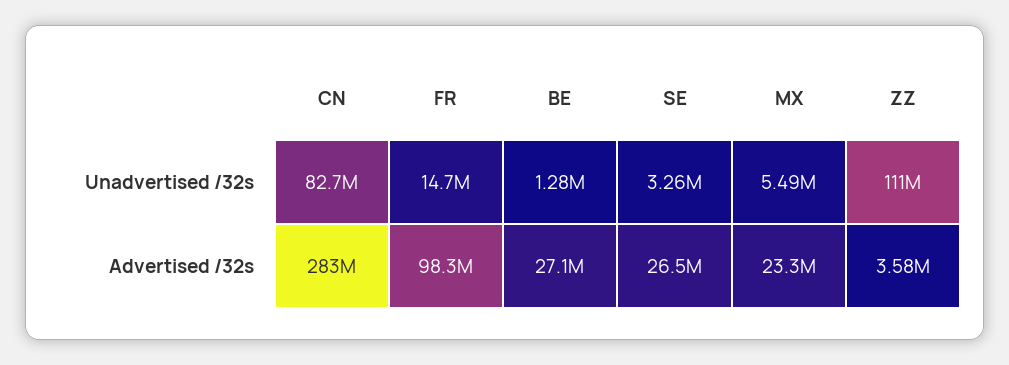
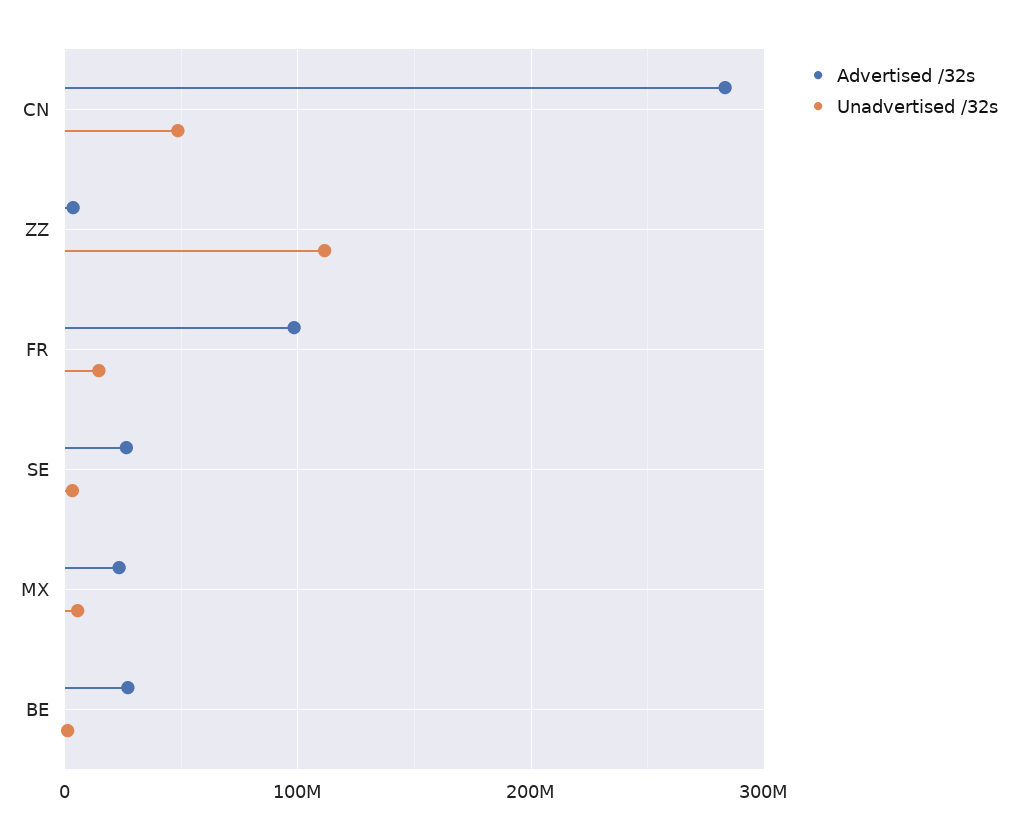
Unadvertised /32s, CN: 82700000 -> 50000000

